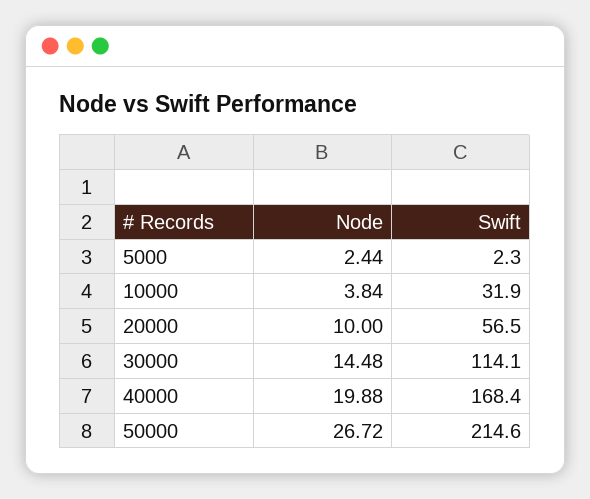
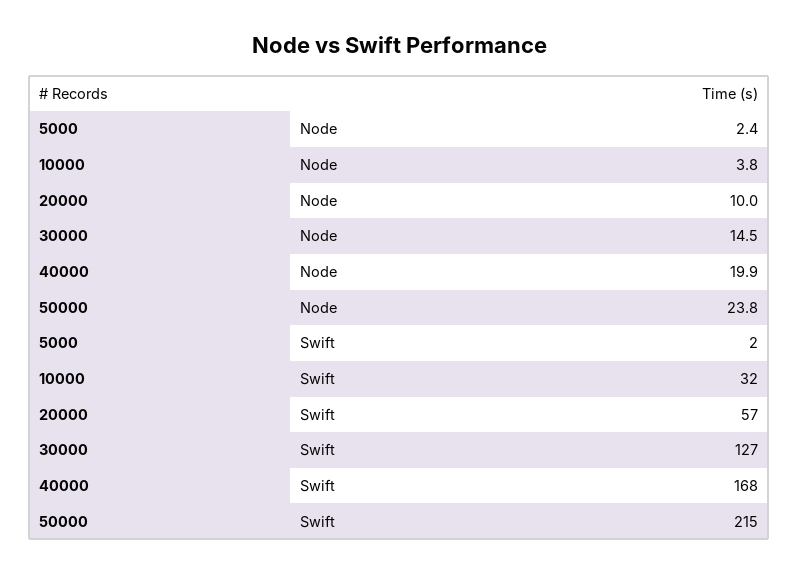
Swift, 30000: 114.1 -> 127
Node, 50000: 26.72 -> 23.8

